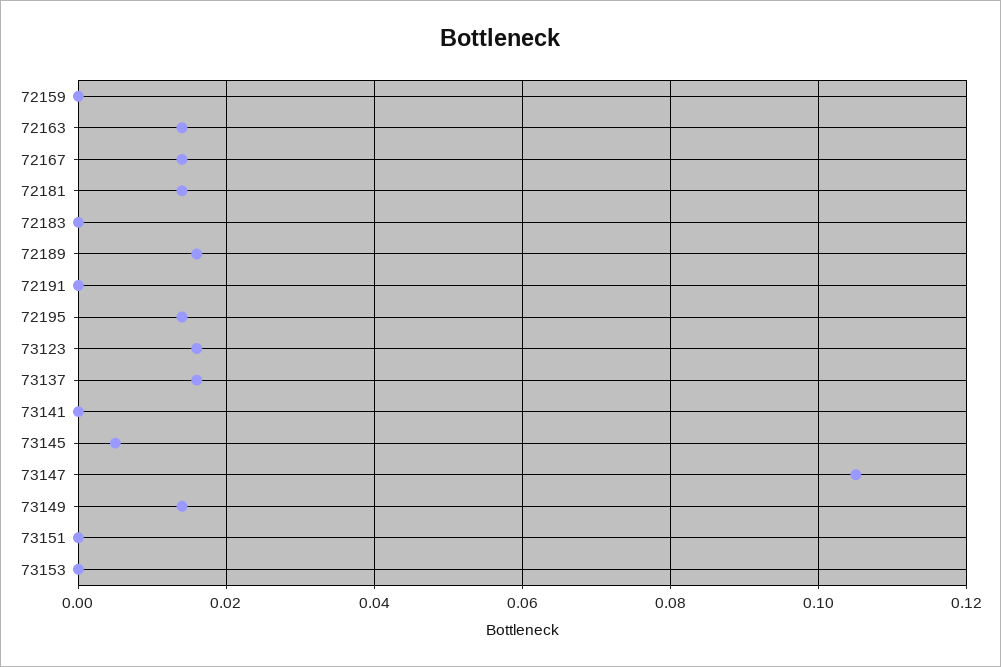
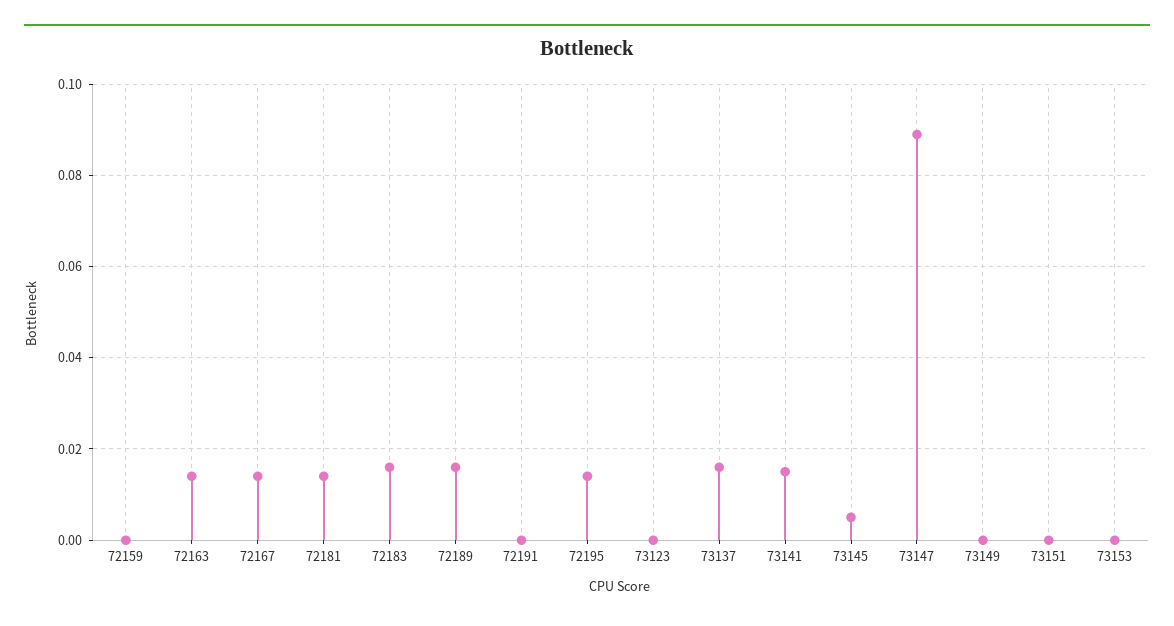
72183: 0 -> 0.015
73123: 0.015 -> 0
73141: 0 -> 0.015
73147: 0.105 -> 0.09
73149: 0.015 -> 0

